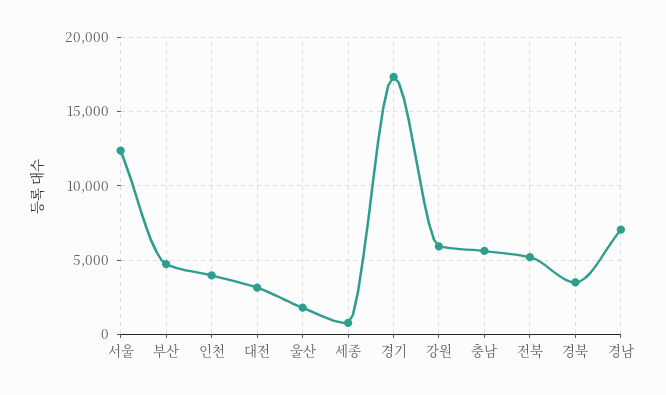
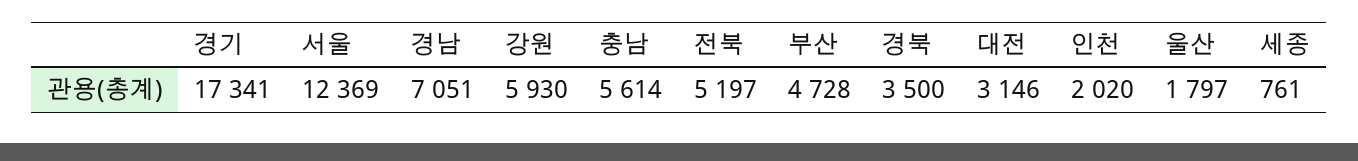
인천: 4000 -> 2020

